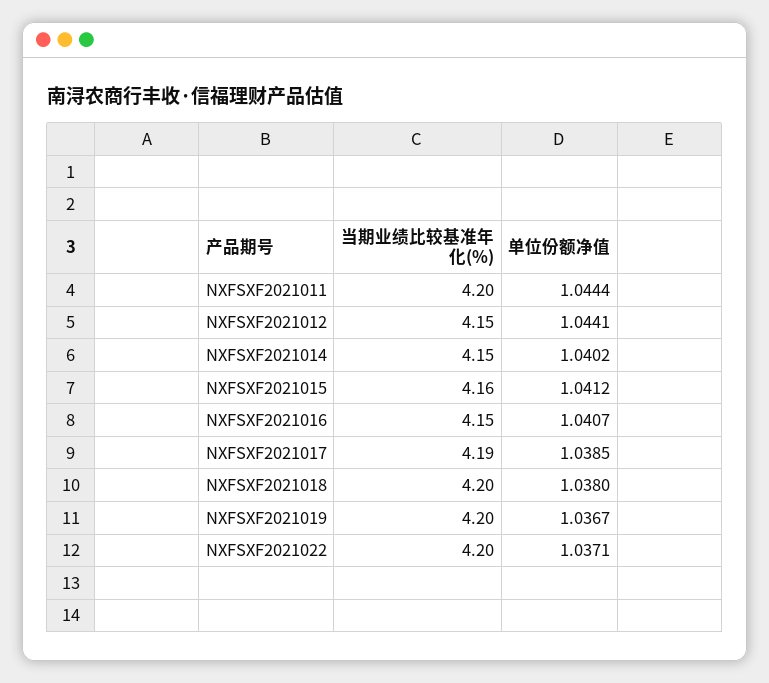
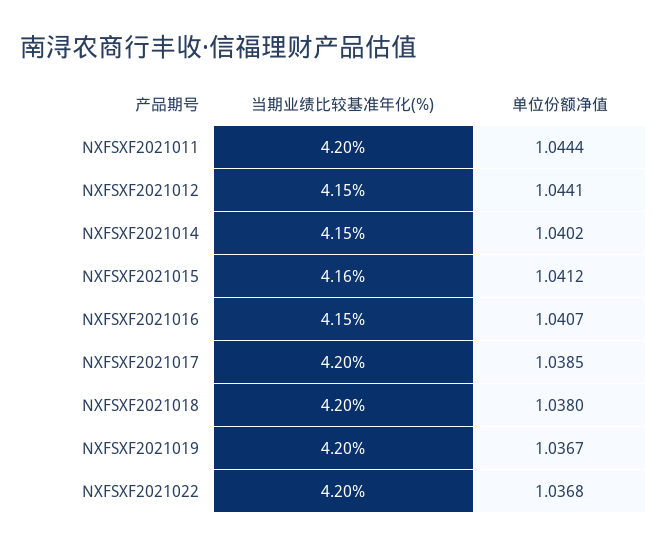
当期业绩比较基准年化(%), NXFSXF2021017: 4.19 -> 4.2
单位份额净值, NXFSXF2021022: 1.0371 -> 1.0368

